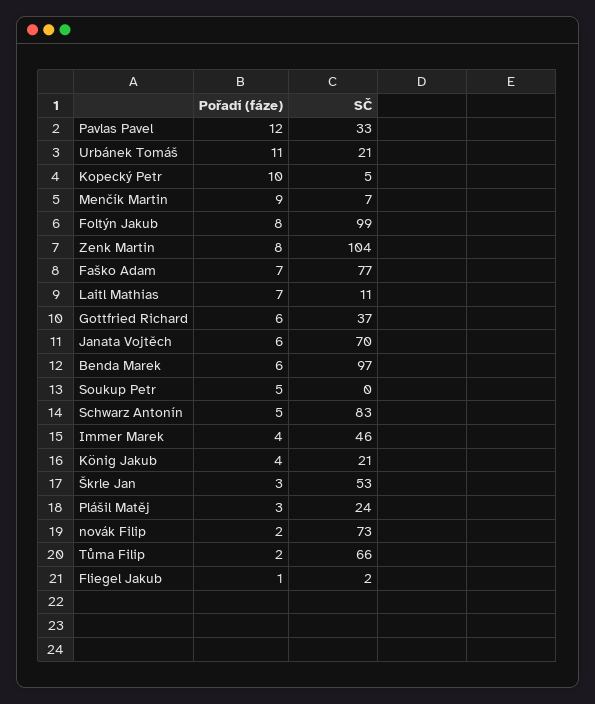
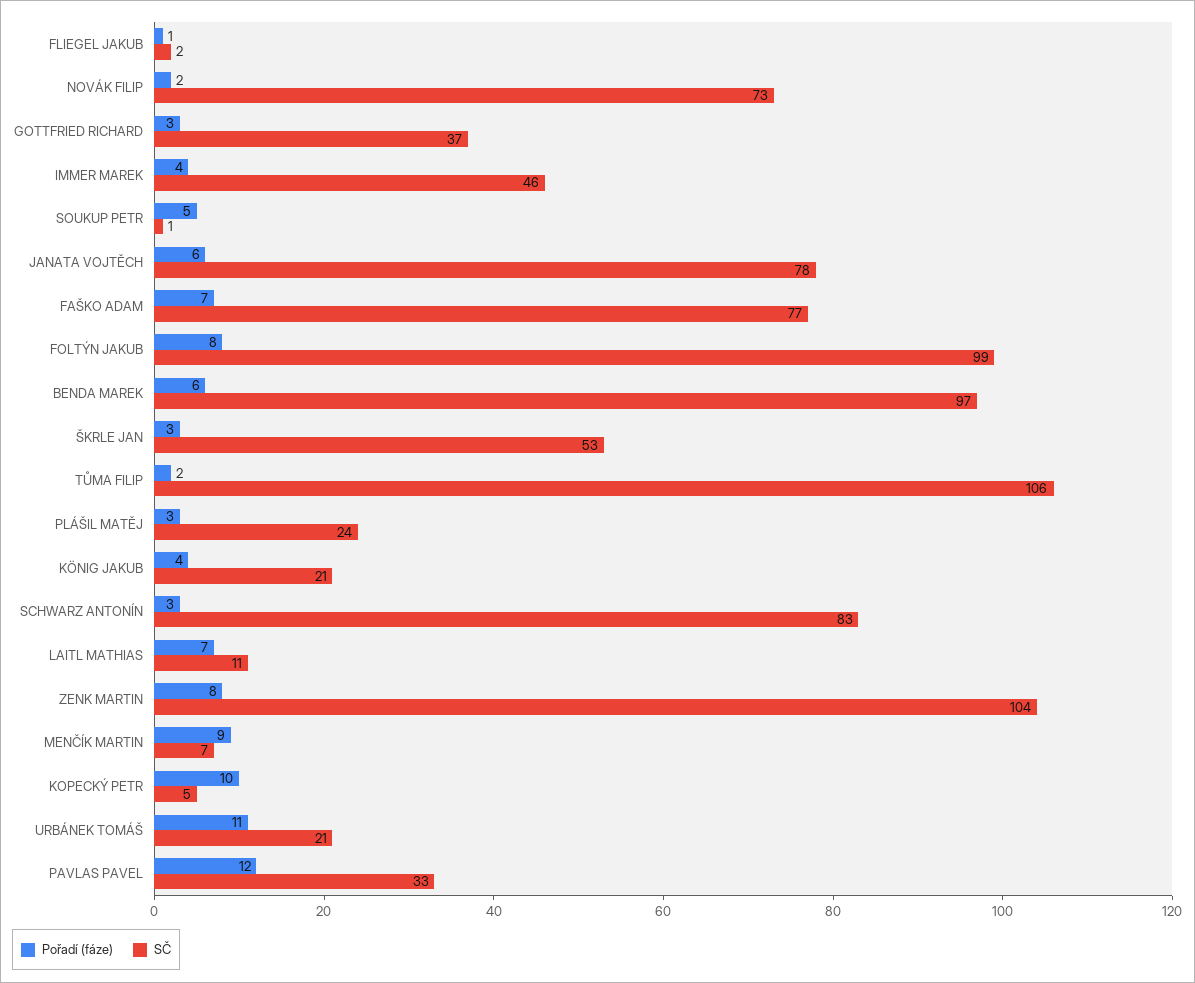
Pořadí (fáze), Gottfried Richard: 6 -> 3
SČ, Janata Vojtěch: 70 -> 78
SČ, Soukup Petr: 0 -> 1
Pořadí (fáze), Schwarz Antonín: 5 -> 3
SČ, Tůma Filip: 66 -> 106

